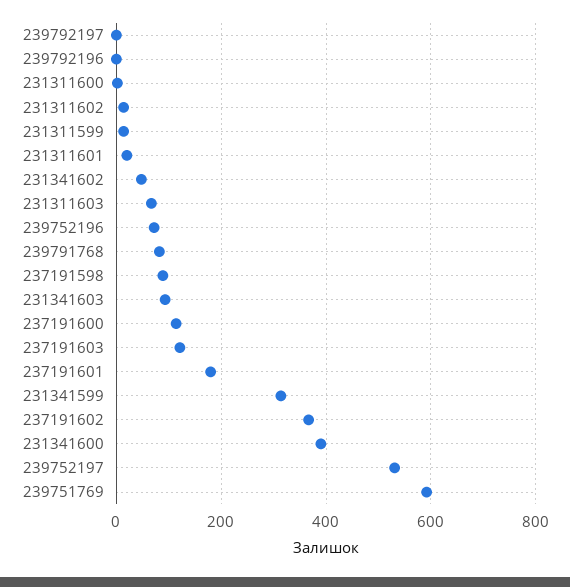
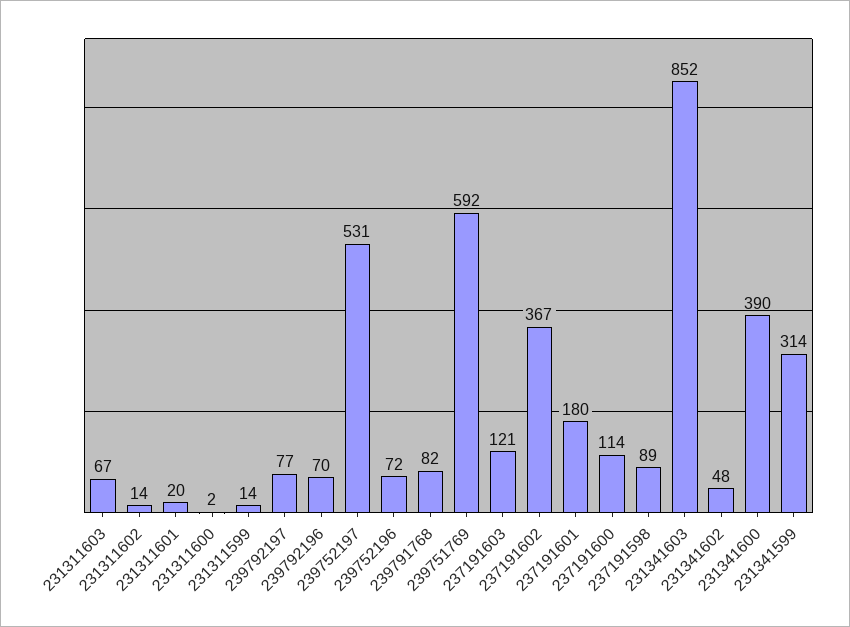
239792197: 0 -> 77
239792196: 0 -> 70
231341603: 100 -> 852

